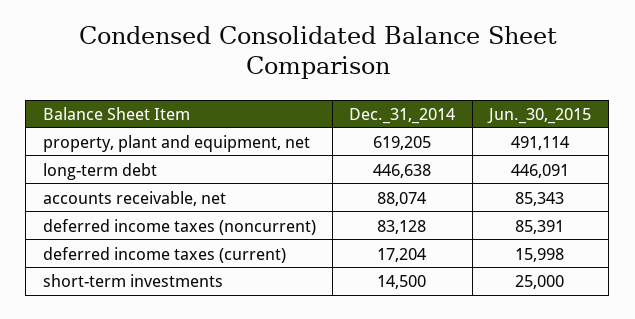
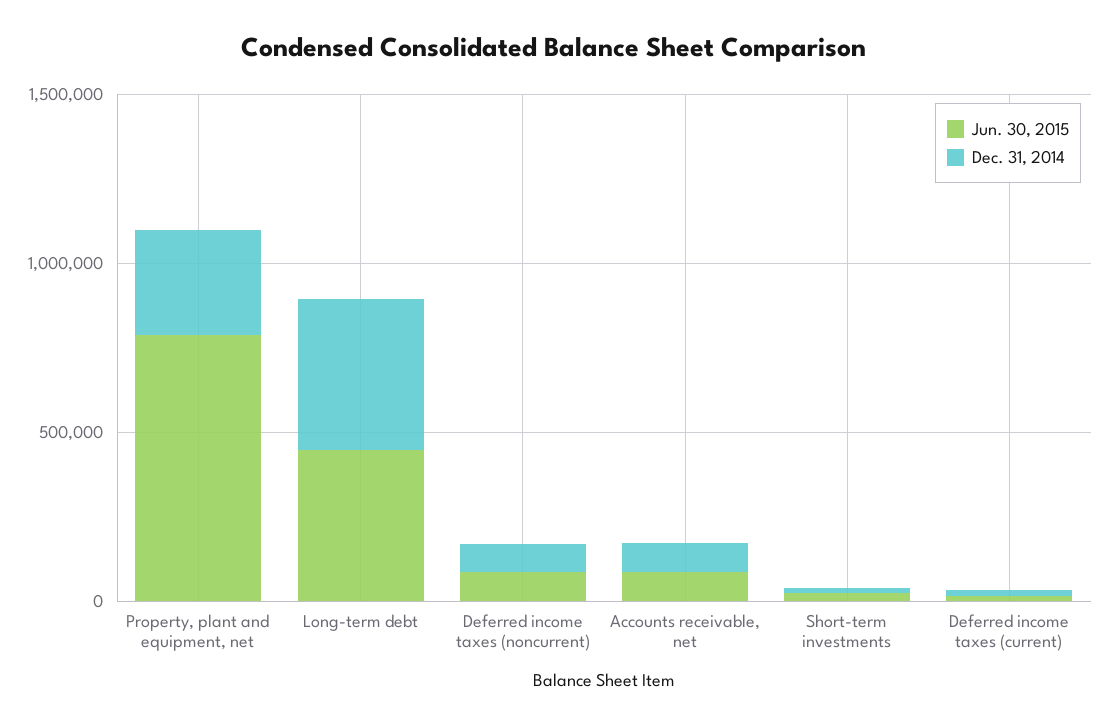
Dec._31,_2014, property, plant and equipment, net: 619205 -> 300000
Jun._30,_2015, property, plant and equipment, net: 491114 -> 800000

